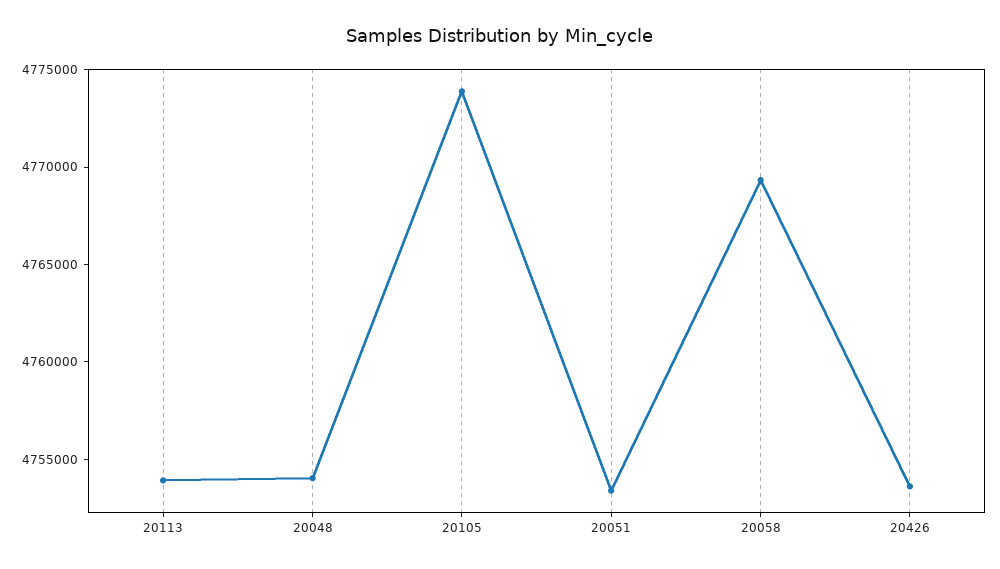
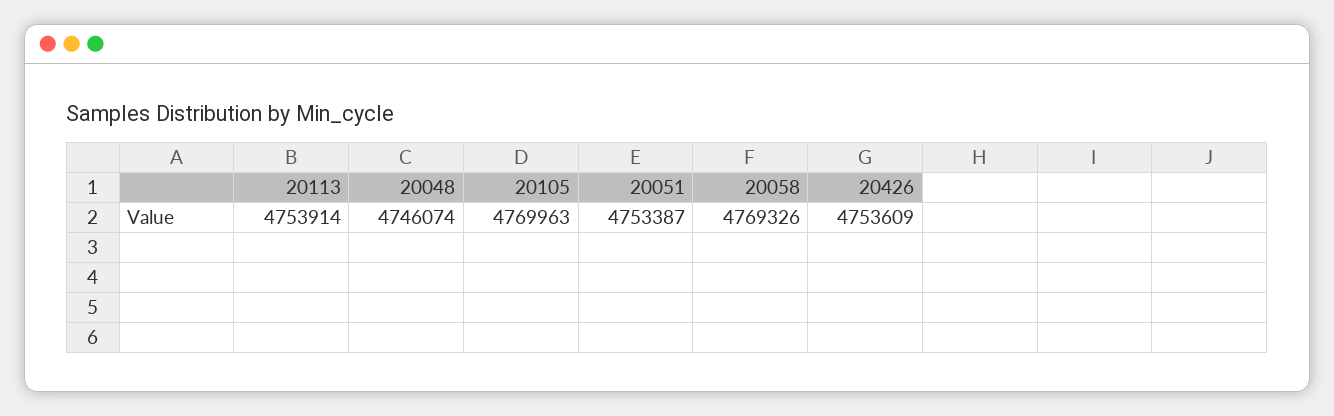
20048: 4754000 -> 4746074
20105: 4774000 -> 4769963

